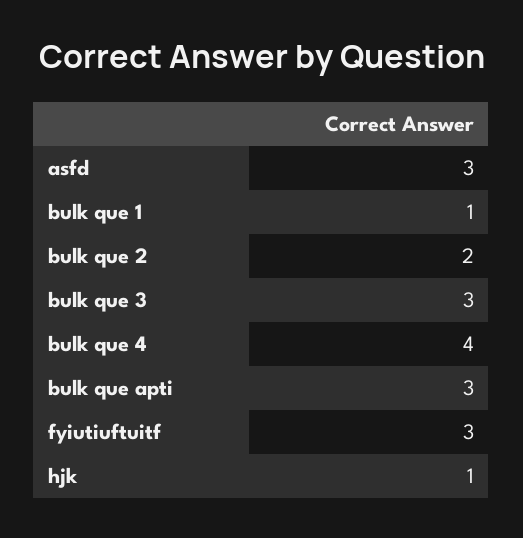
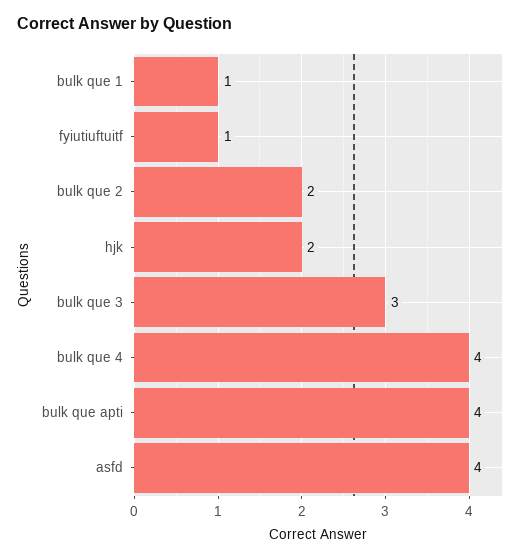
asfd: 3 -> 4
bulk que apti: 3 -> 4
fyiutiuftuitf: 3 -> 1
hjk: 1 -> 2

